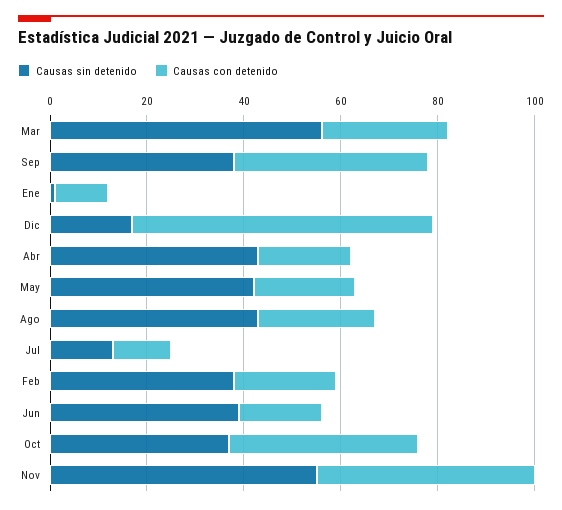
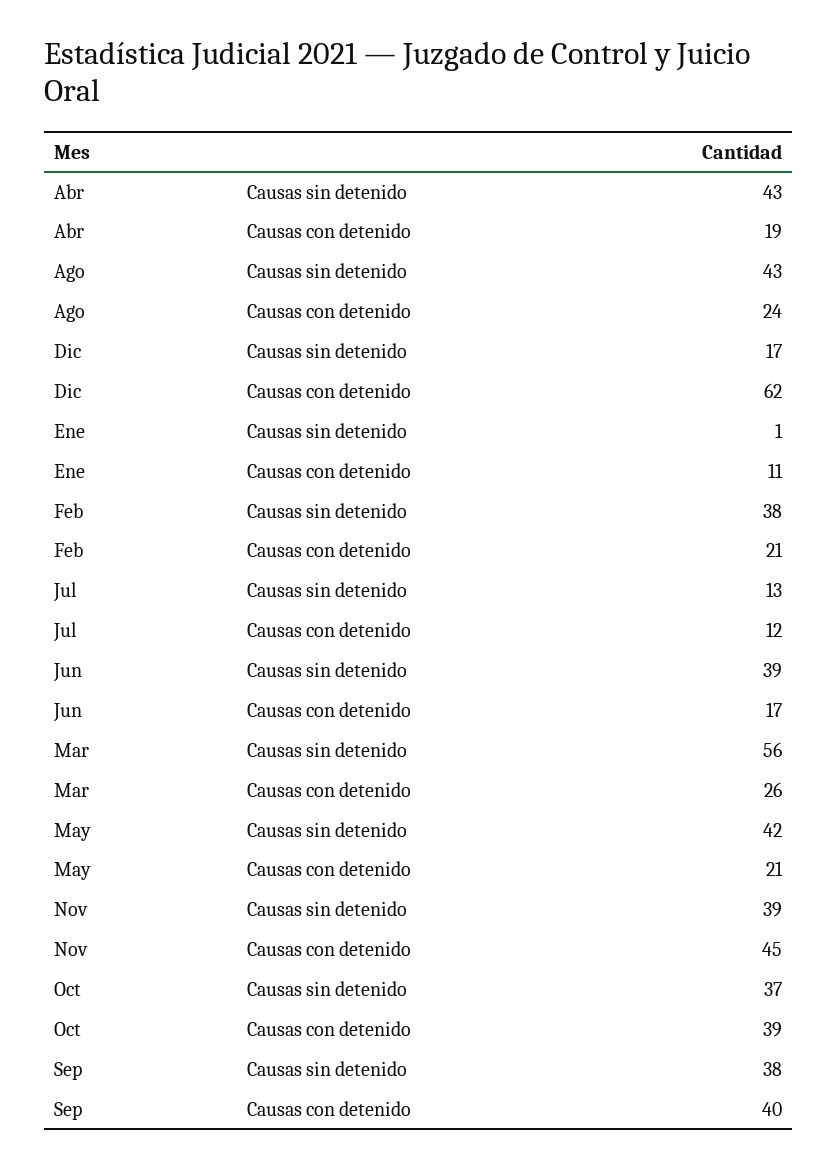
Causas sin detenido, Nov: 55 -> 39

